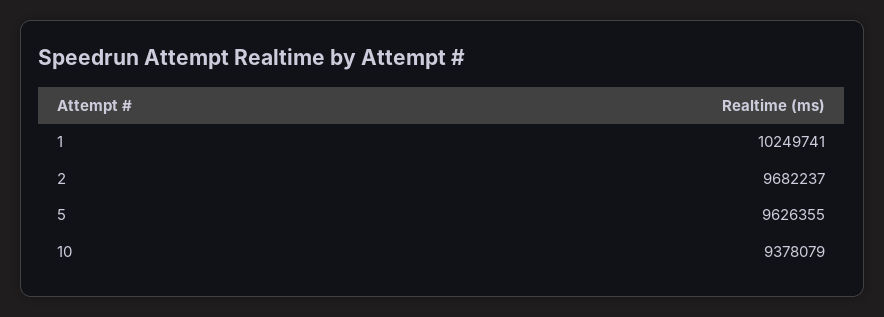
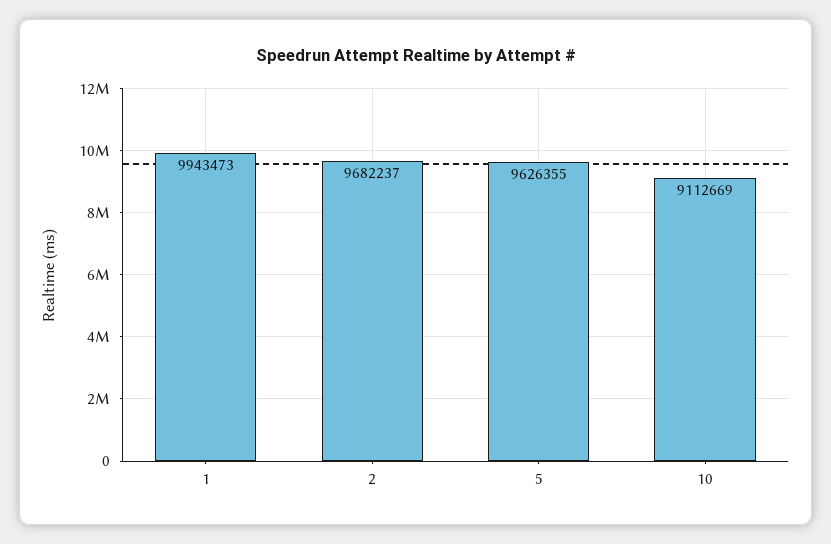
1: 10249741 -> 9943473
10: 9378079 -> 9112669

